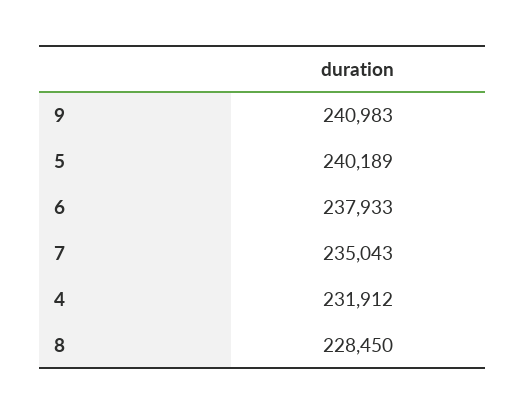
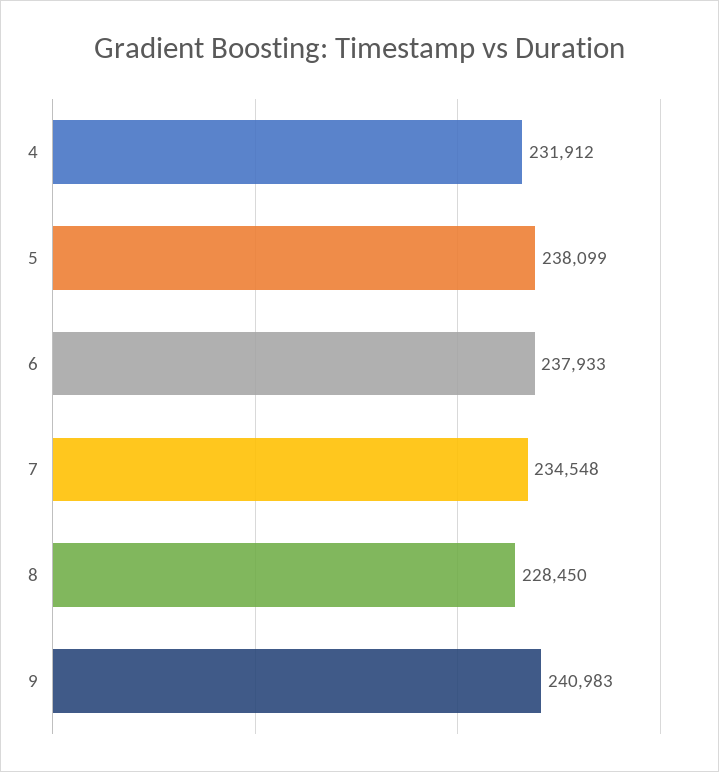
5: 240189 -> 238099
7: 235043 -> 234548

